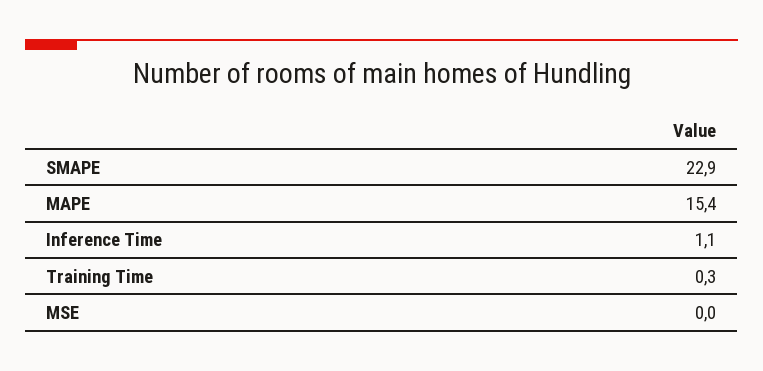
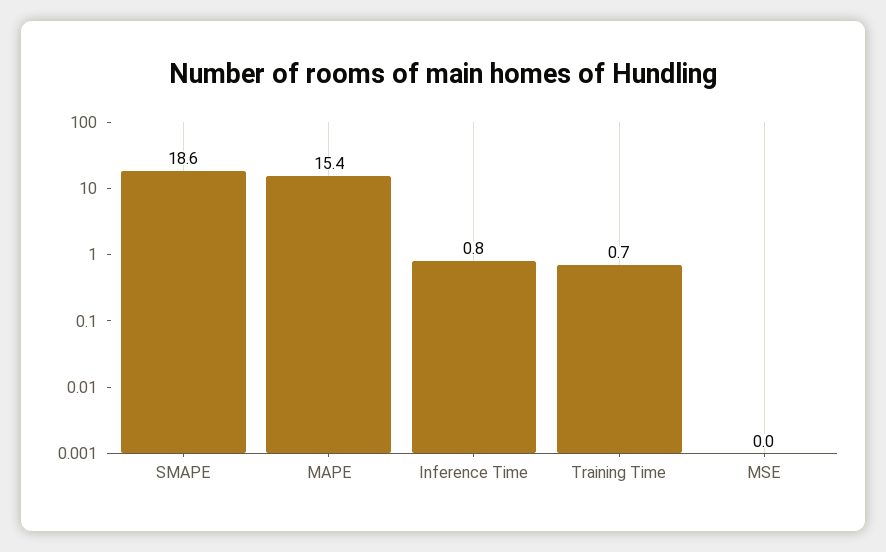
SMAPE: 22.9 -> 18.6
Inference Time: 1.1 -> 0.8
Training Time: 0.3 -> 0.7

